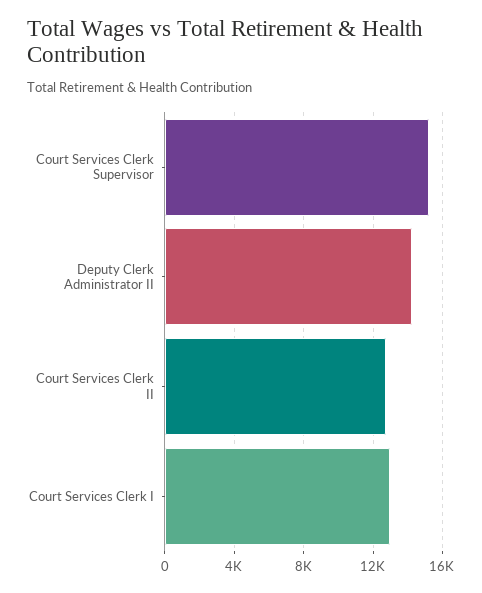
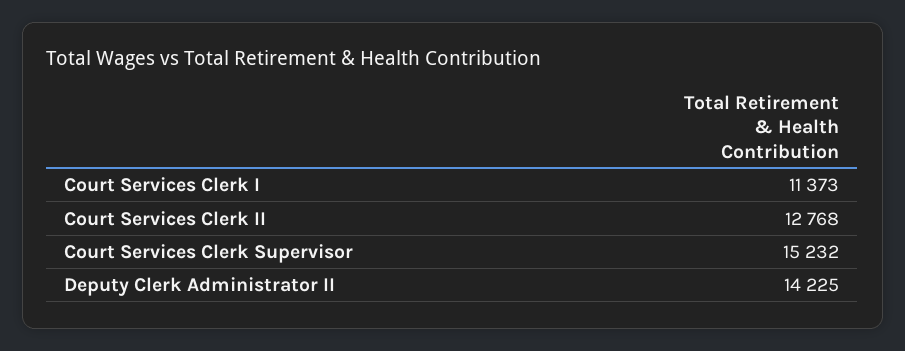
Court Services Clerk I: 13000 -> 11373

